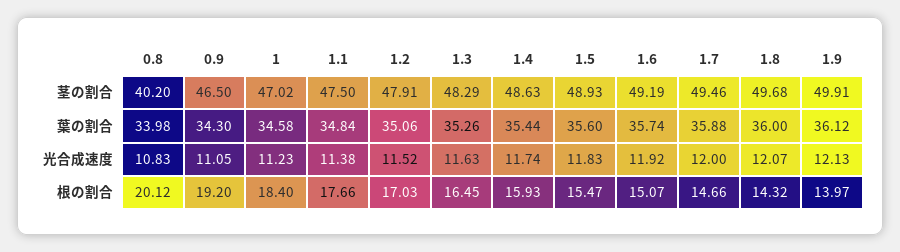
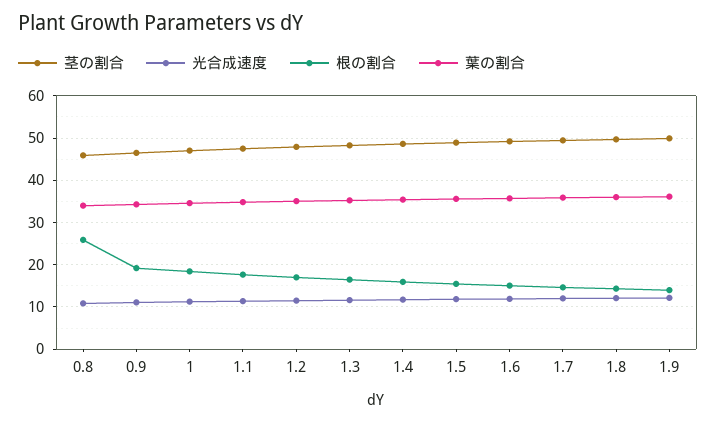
茎の割合, 0.8: 40.2 -> 46
根の割合, 0.8: 20.12 -> 26

